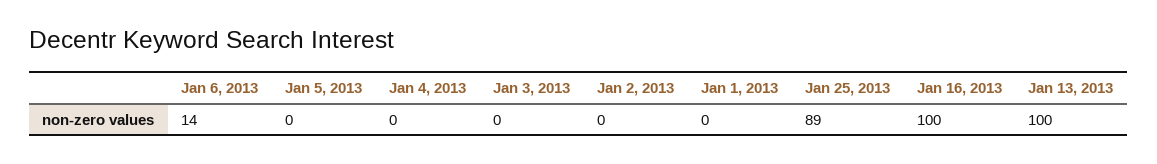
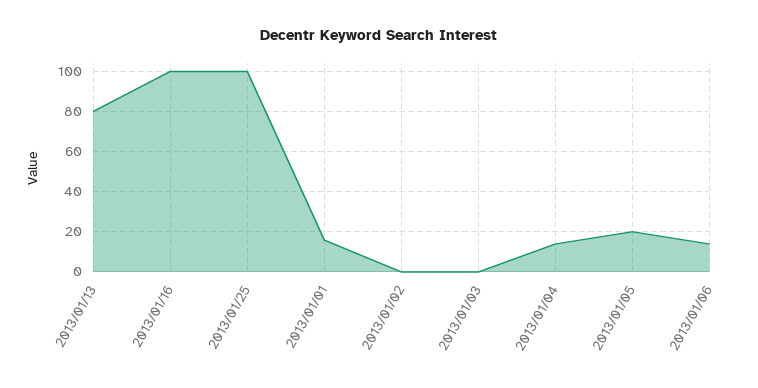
Jan 5, 2013: 0 -> 20
Jan 4, 2013: 0 -> 15
Jan 1, 2013: 0 -> 15
Jan 25, 2013: 89 -> 100
Jan 13, 2013: 100 -> 80

